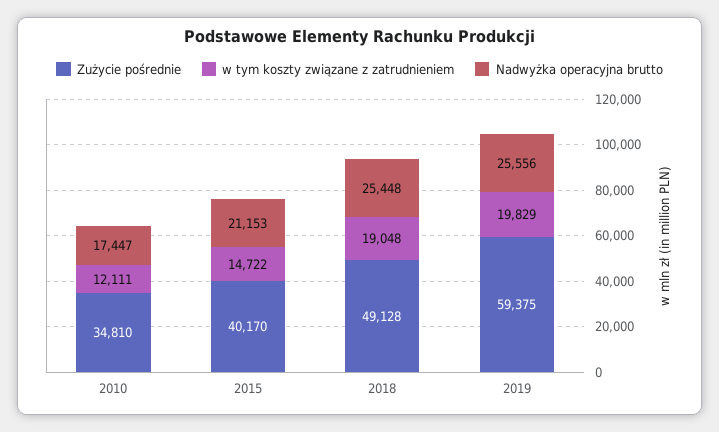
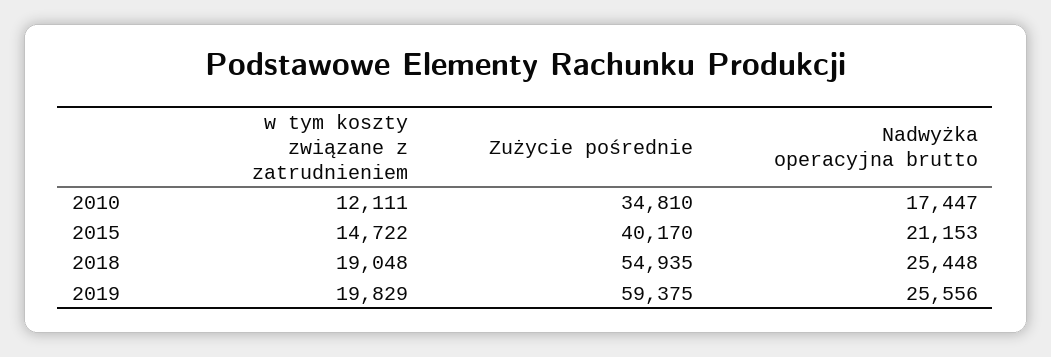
Zużycie pośrednie, 2018: 49128 -> 54935

